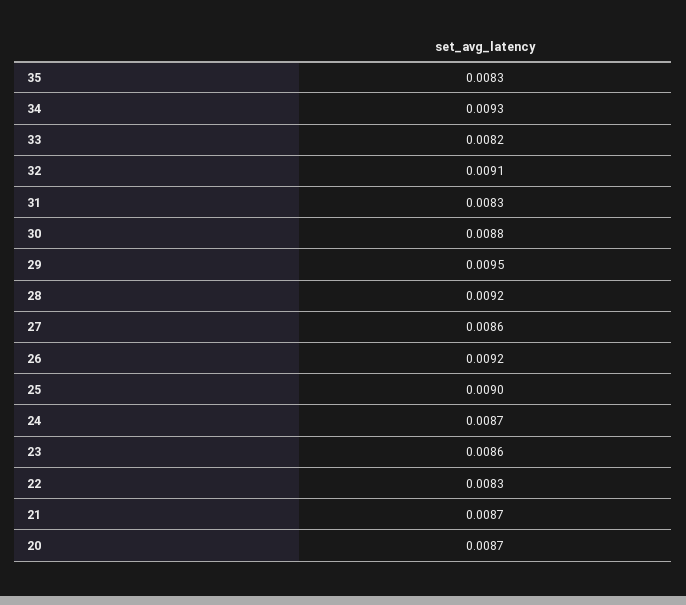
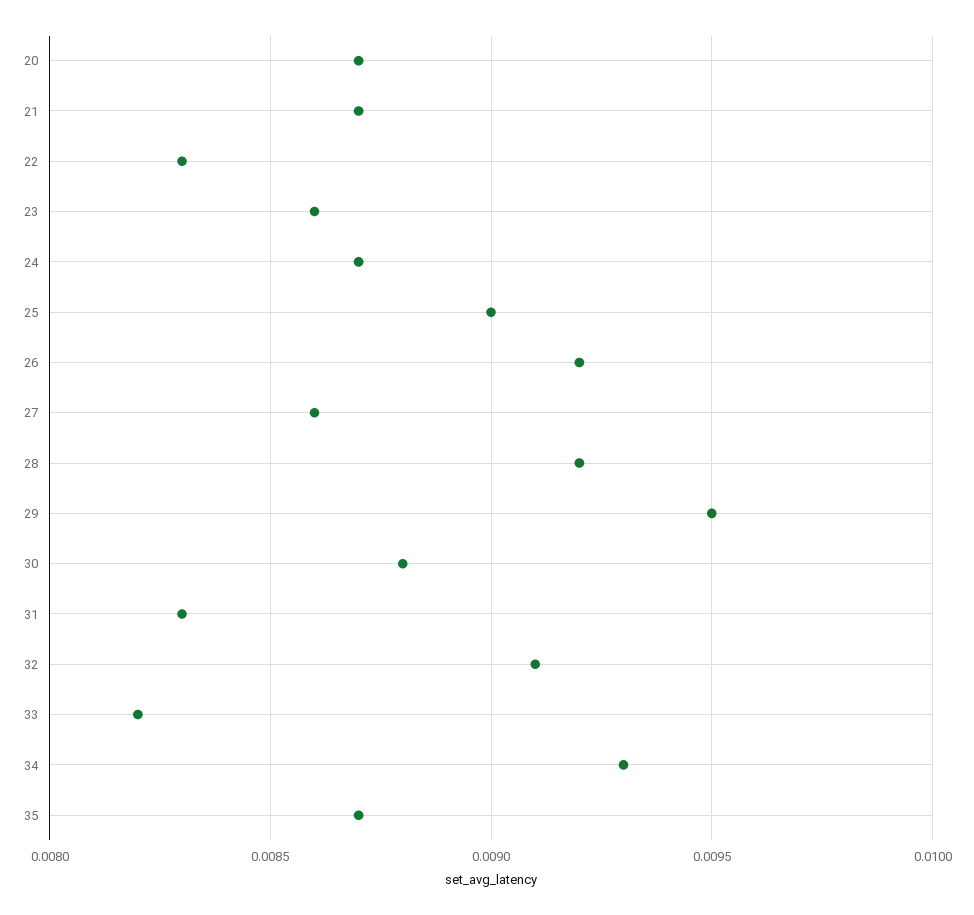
35: 0.0083 -> 0.0087

